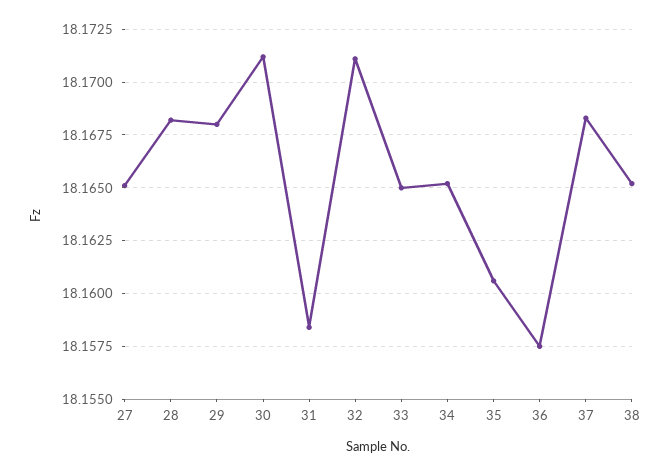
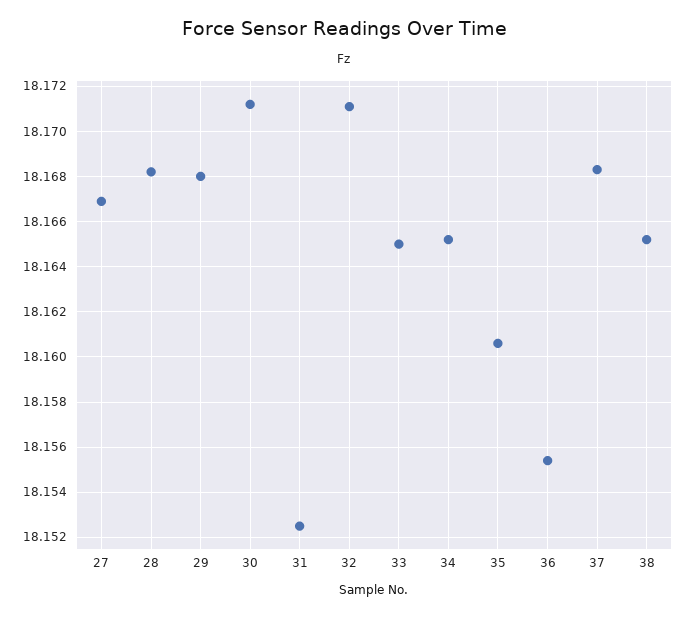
27: 18.165 -> 18.167
31: 18.1585 -> 18.1525
36: 18.1575 -> 18.1555

